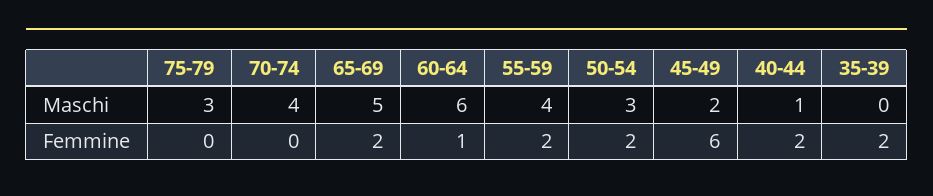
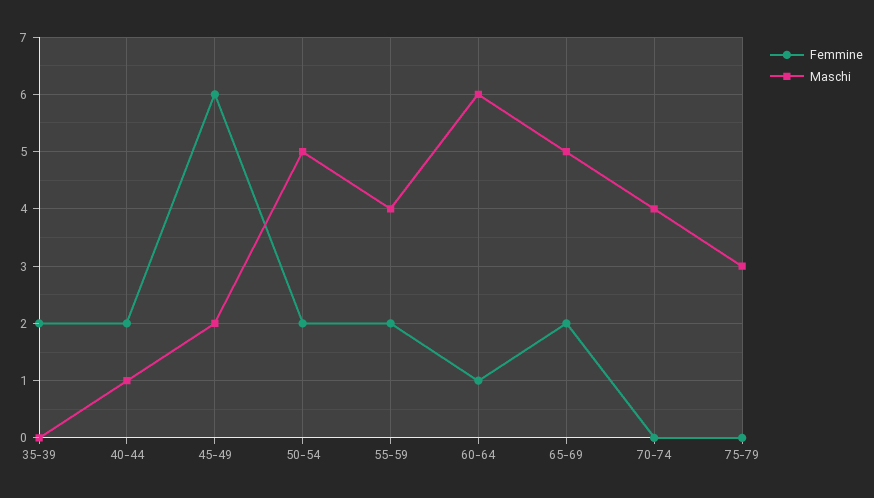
Maschi, 50-54: 3 -> 5

